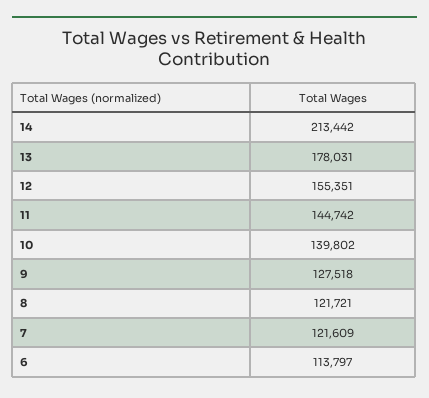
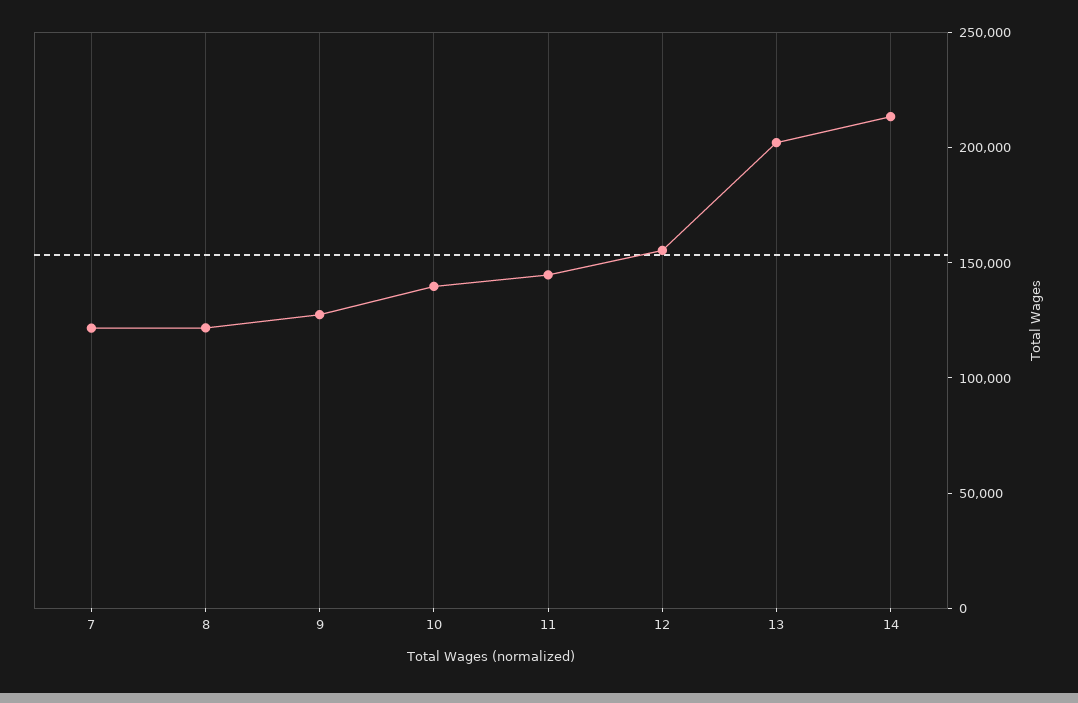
13: 178031 -> 200000
6: 113797 -> none

